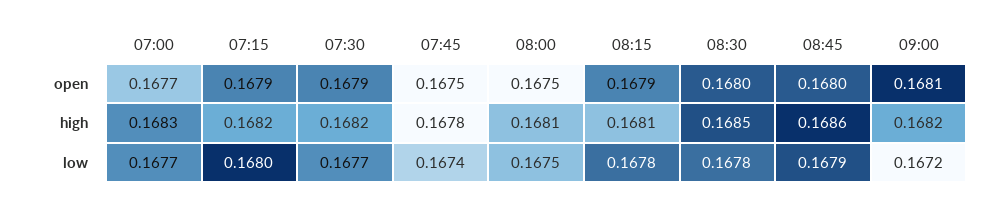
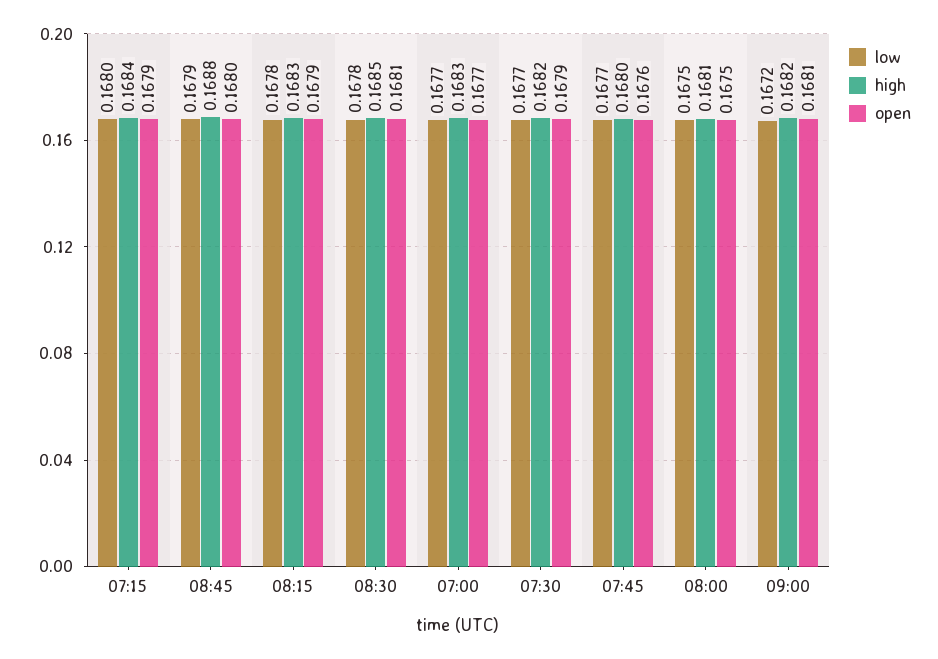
open, 07:45: 0.1675 -> 0.1676
open, 08:30: 0.168 -> 0.1681
high, 07:15: 0.1682 -> 0.1684
high, 07:45: 0.1678 -> 0.168
high, 08:15: 0.1681 -> 0.1683
high, 08:45: 0.1686 -> 0.1688
low, 07:45: 0.1674 -> 0.1677

